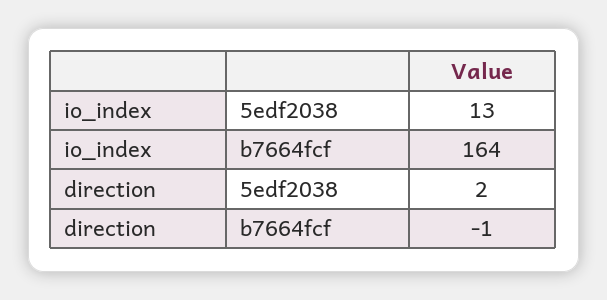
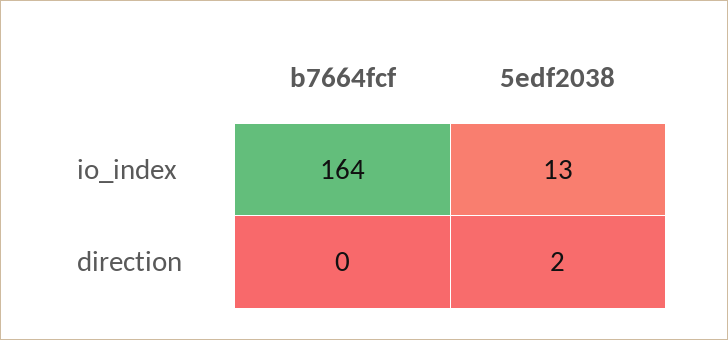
direction, b7664fcf: -1 -> 0

